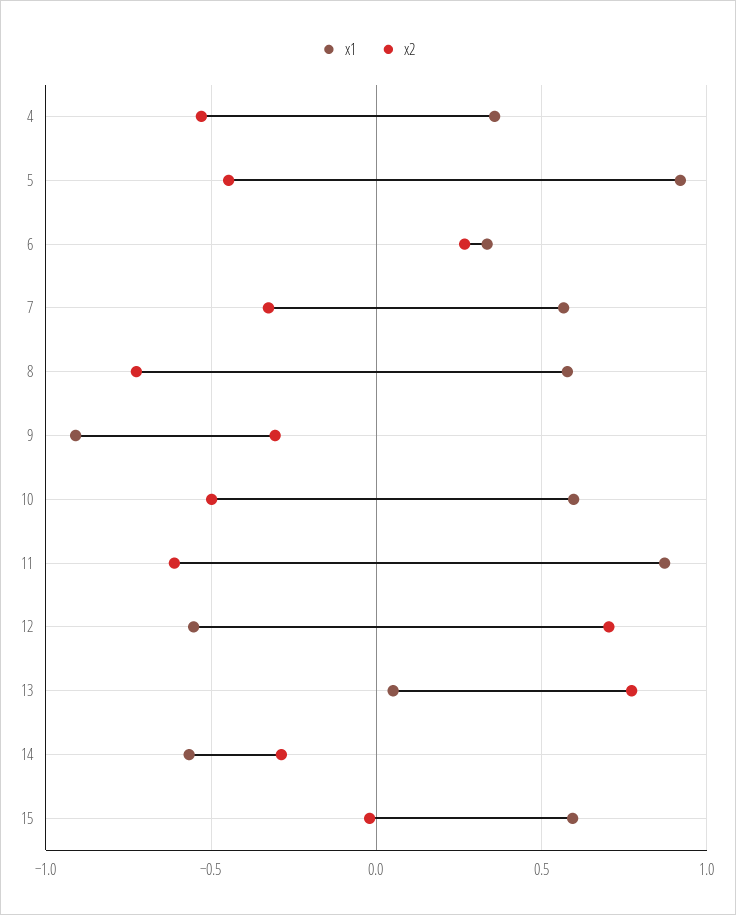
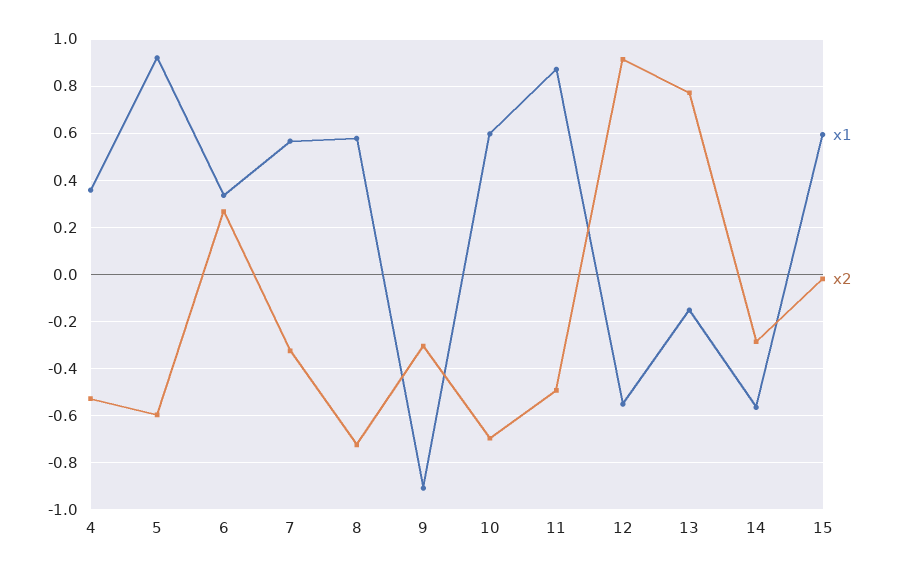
x2, 5: -0.45 -> -0.6
x2, 10: -0.5 -> -0.7
x2, 11: -0.6 -> -0.5
x2, 12: 0.7 -> 0.9
x1, 13: 0.05 -> -0.15

